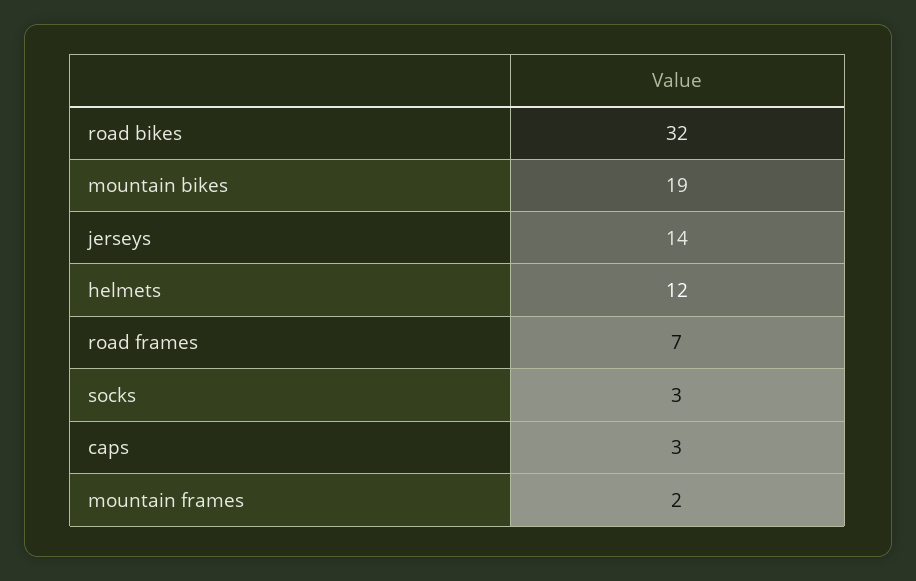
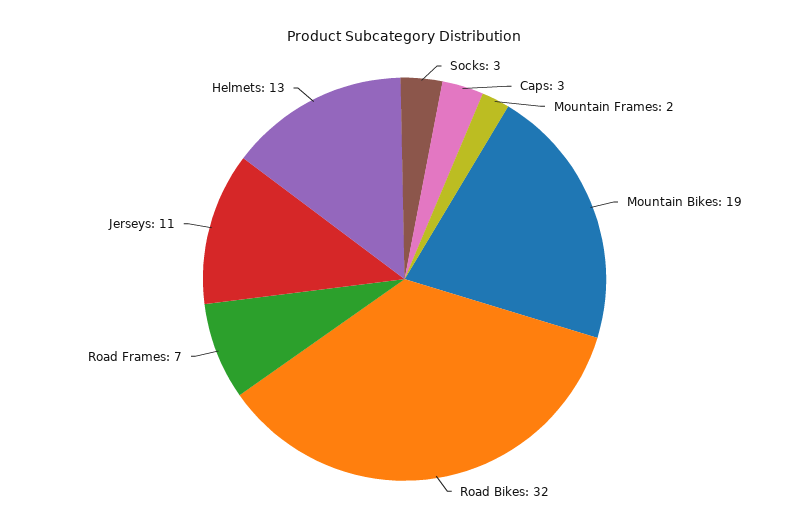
jerseys: 14 -> 11
helmets: 12 -> 13

